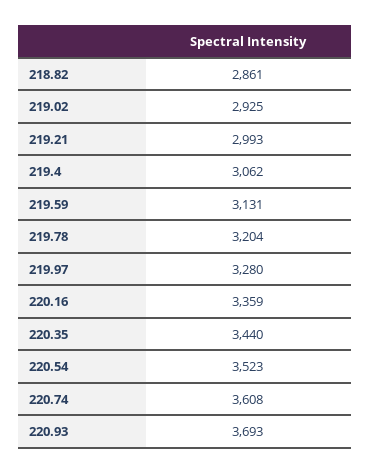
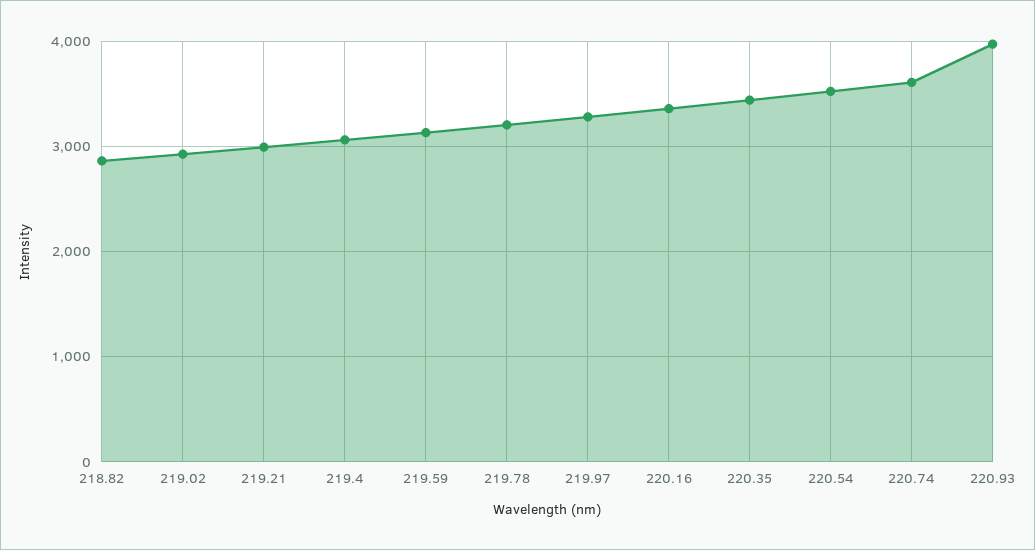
220.93: 3693 -> 4000

